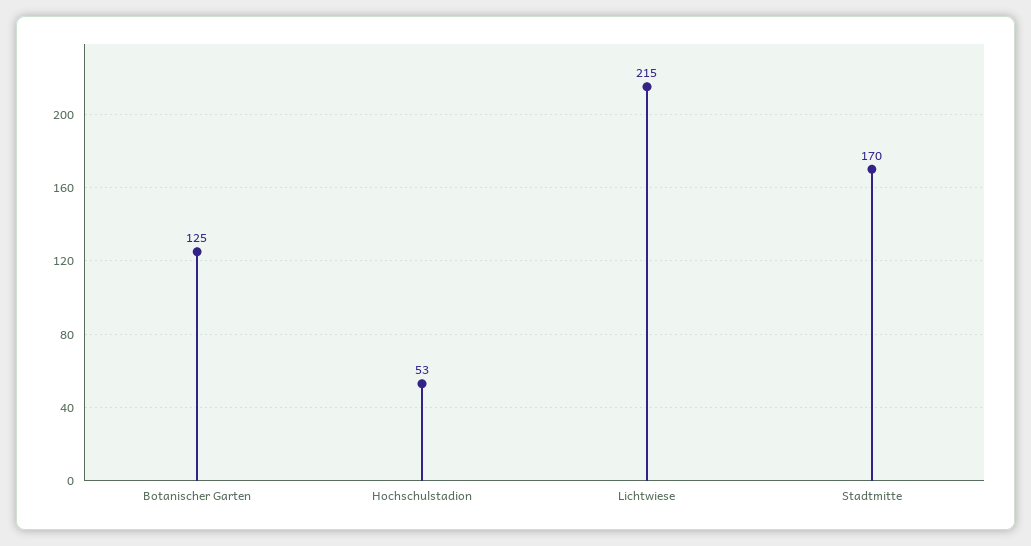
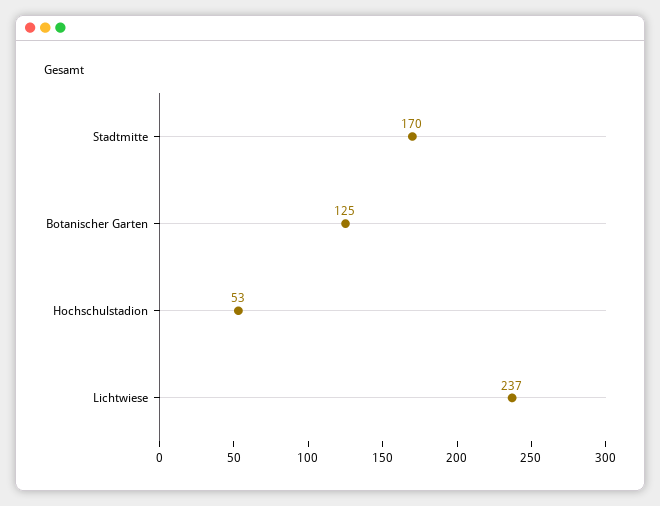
Lichtwiese: 215 -> 237

